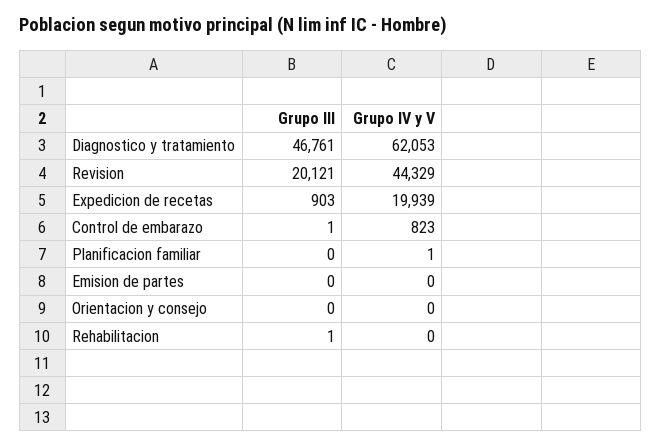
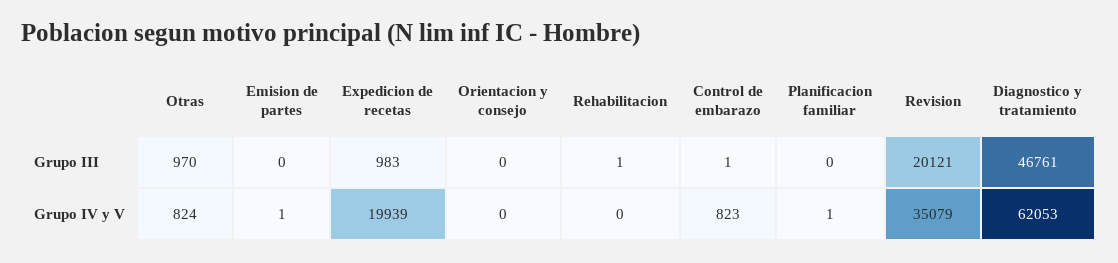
Grupo IV y V, Revision: 44329 -> 35079
Grupo III, Expedicion de recetas: 903 -> 983
Grupo IV y V, Emision de partes: 0 -> 1
Grupo III, Otras: none -> 970
Grupo IV y V, Otras: none -> 824

